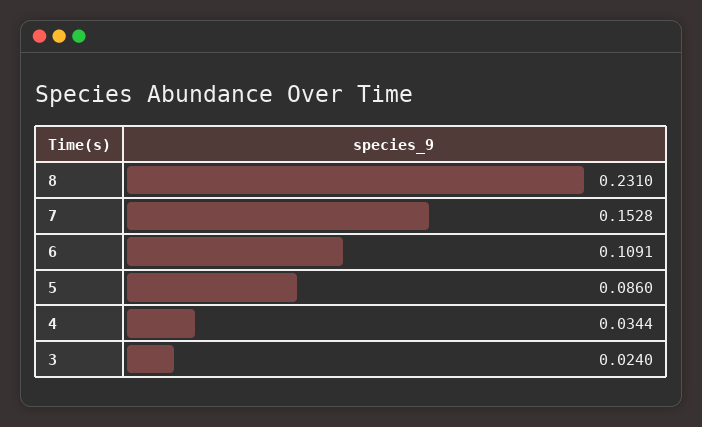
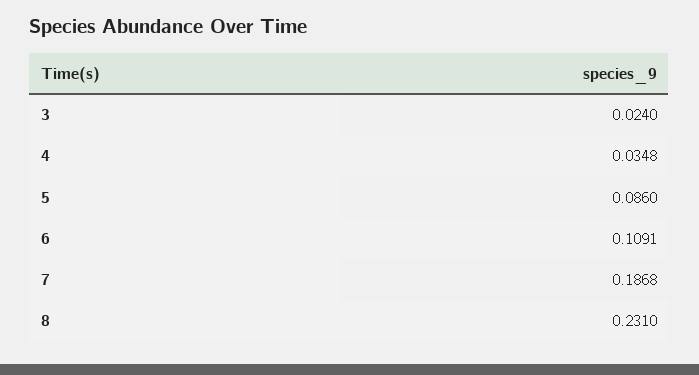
7: 0.1528 -> 0.1868
4: 0.0344 -> 0.0348

